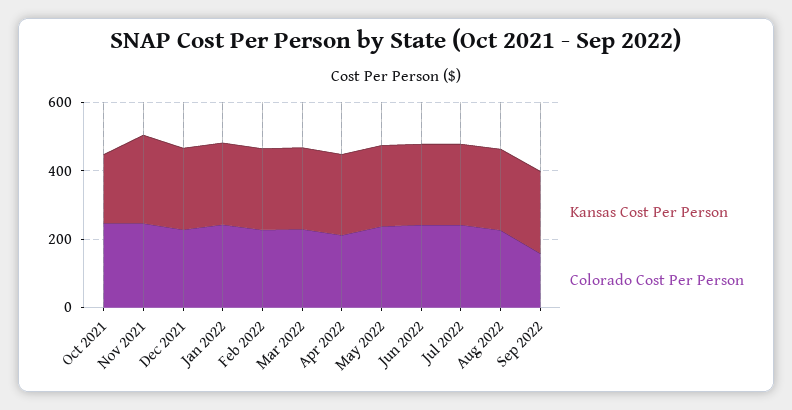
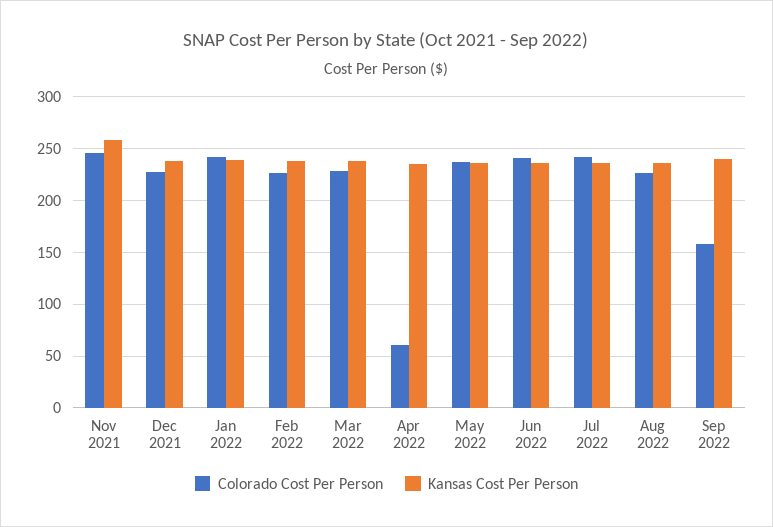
Kansas Cost Per Person, Oct 2021: 200 -> none
Colorado Cost Per Person, Oct 2021: 250 -> none
Colorado Cost Per Person, Apr 2022: 200 -> 60

